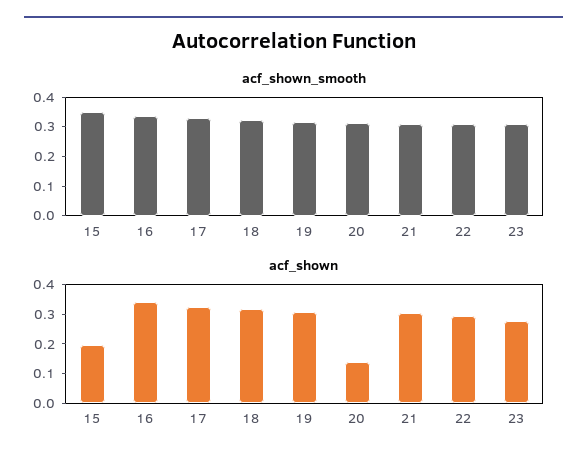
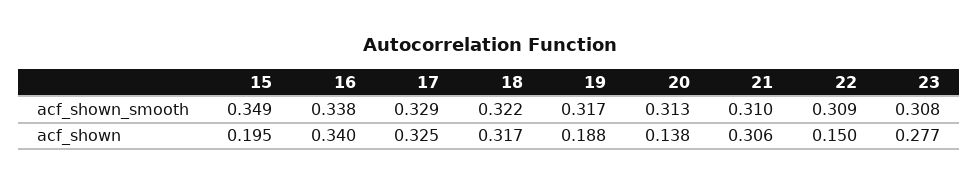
acf_shown, 19: 0.3 -> 0.188
acf_shown, 22: 0.3 -> 0.15

